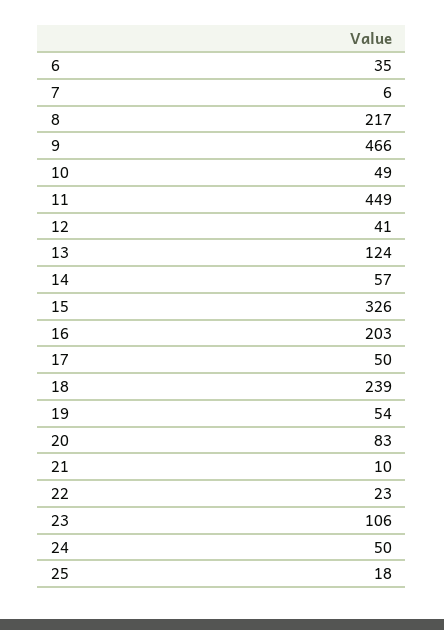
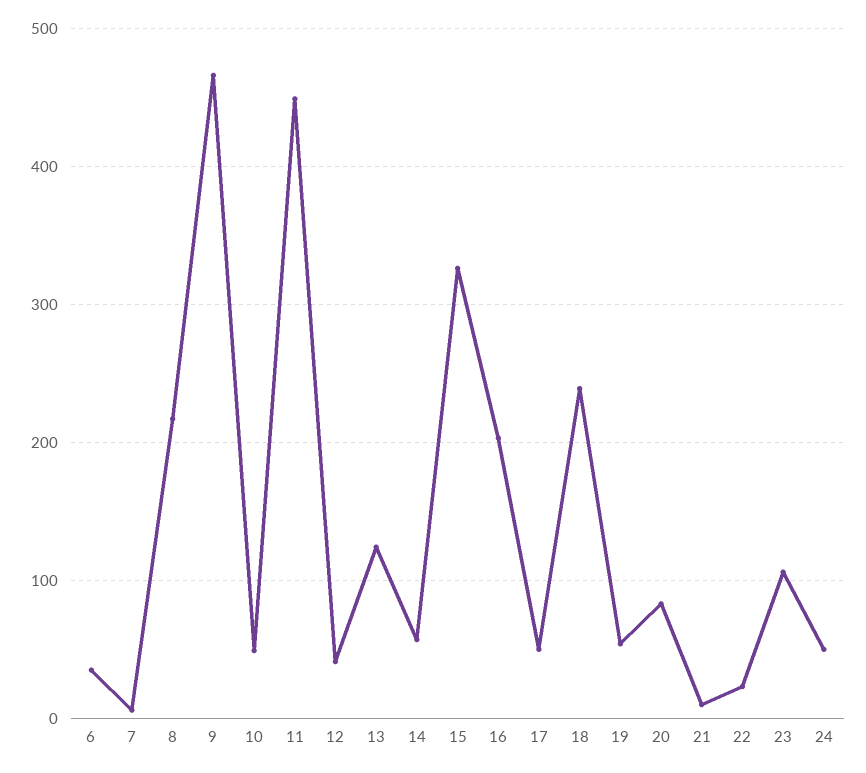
25: 18 -> none

